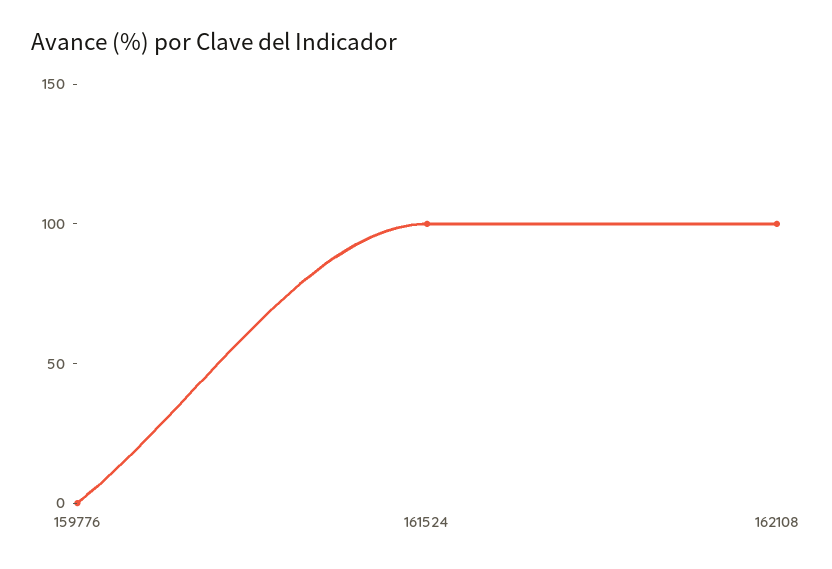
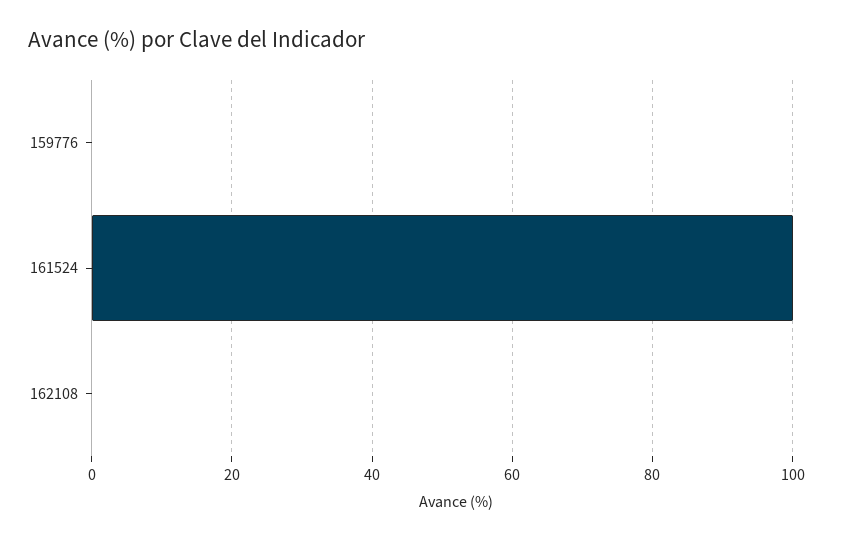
162108: 100 -> 0

